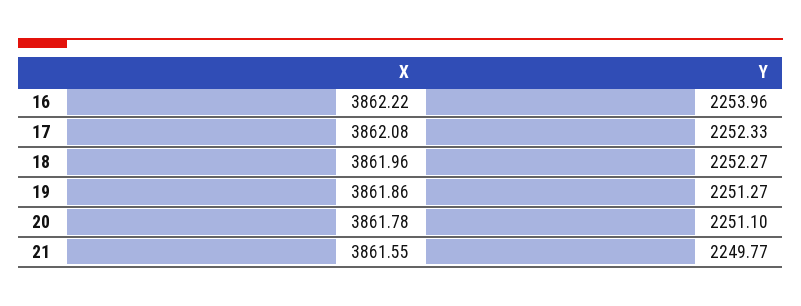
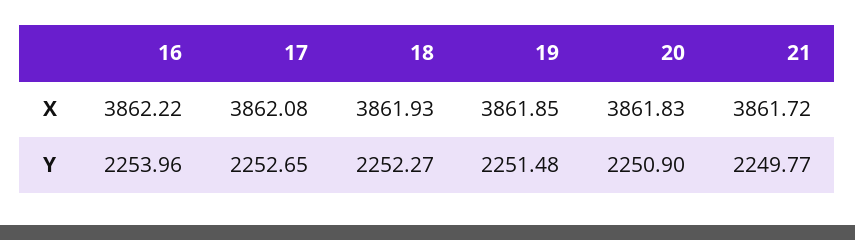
Y, 17: 2252.33 -> 2252.65
X, 18: 3861.96 -> 3861.93
X, 19: 3861.86 -> 3861.85
Y, 19: 2251.27 -> 2251.48
X, 20: 3861.78 -> 3861.83
Y, 20: 2251.1 -> 2250.9
X, 21: 3861.55 -> 3861.72

